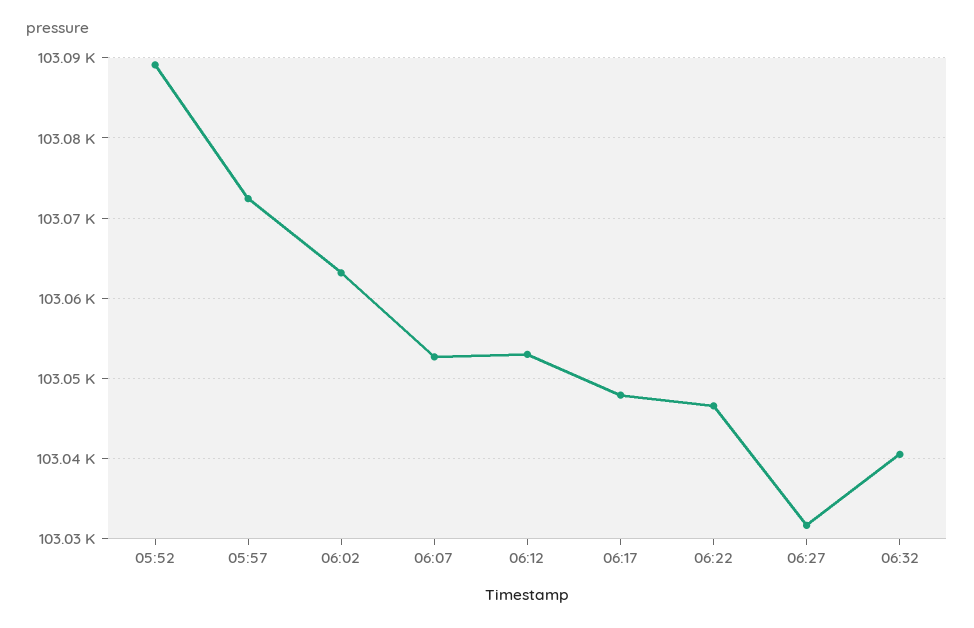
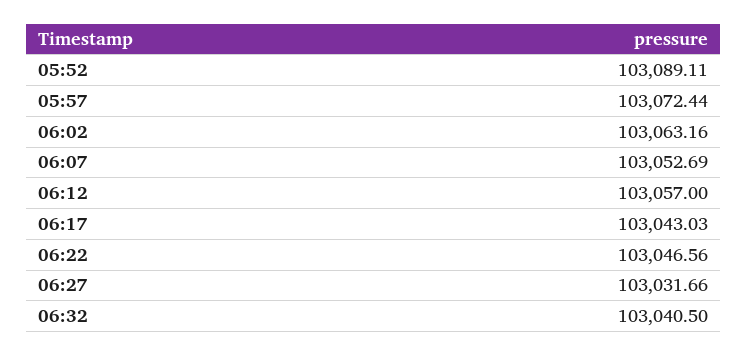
06:12: 103053 -> 103057
06:17: 103048 -> 103043.03

